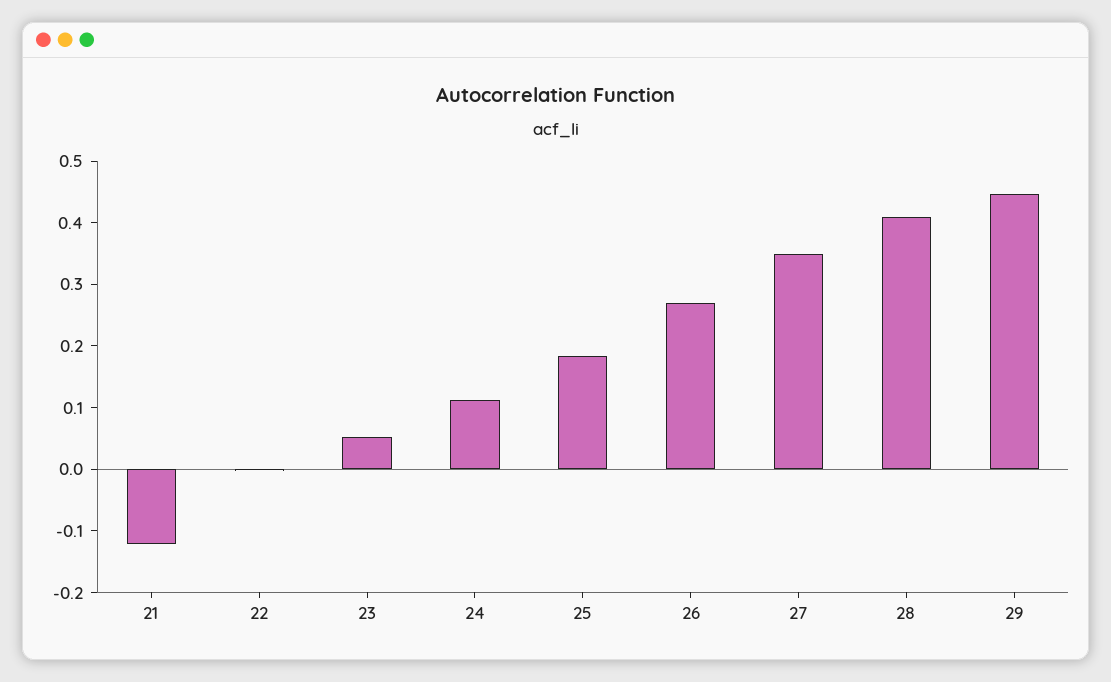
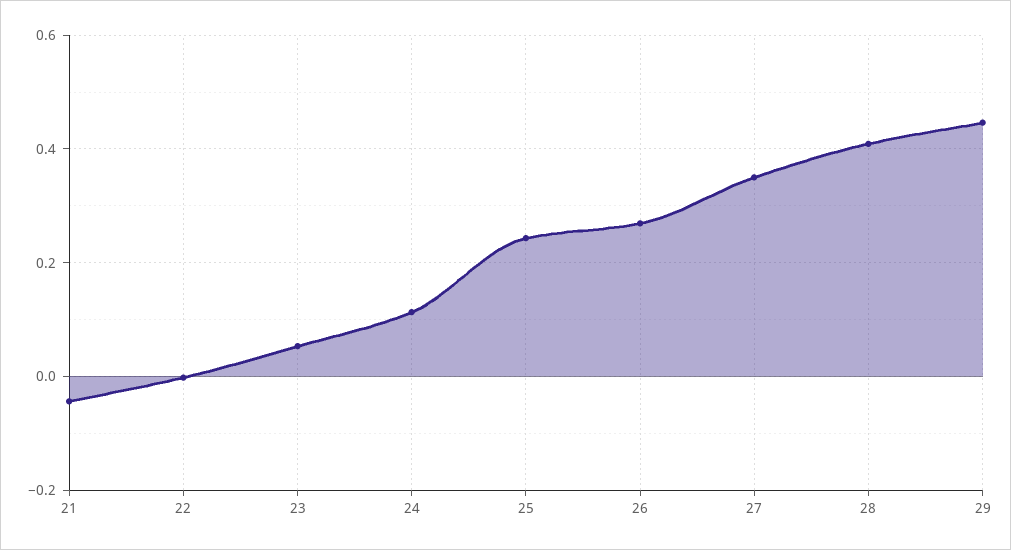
21: -0.12 -> -0.04
25: 0.18 -> 0.24

